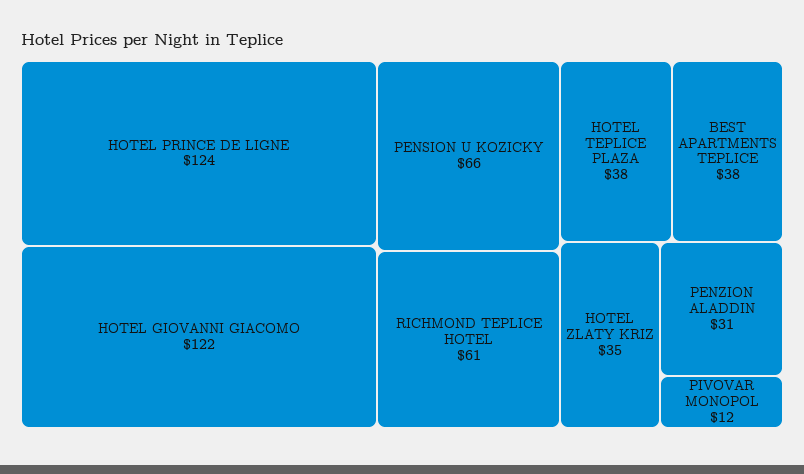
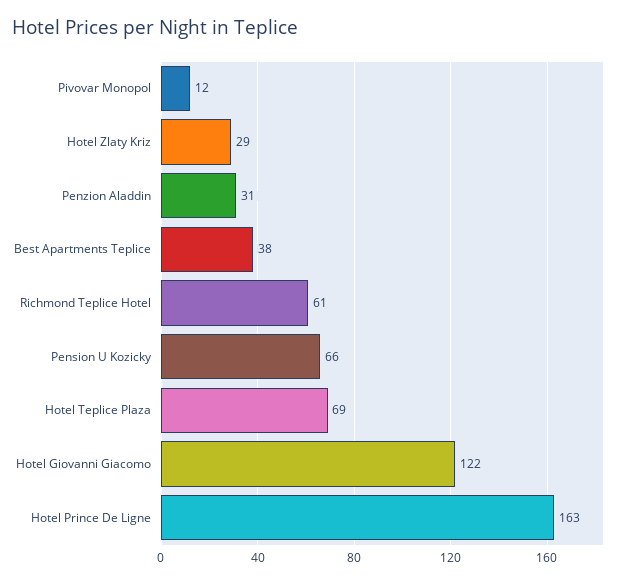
HOTEL PRINCE DE LIGNE: 124 -> 163
HOTEL TEPLICE PLAZA: 38 -> 69
HOTEL ZLATY KRIZ: 35 -> 29

